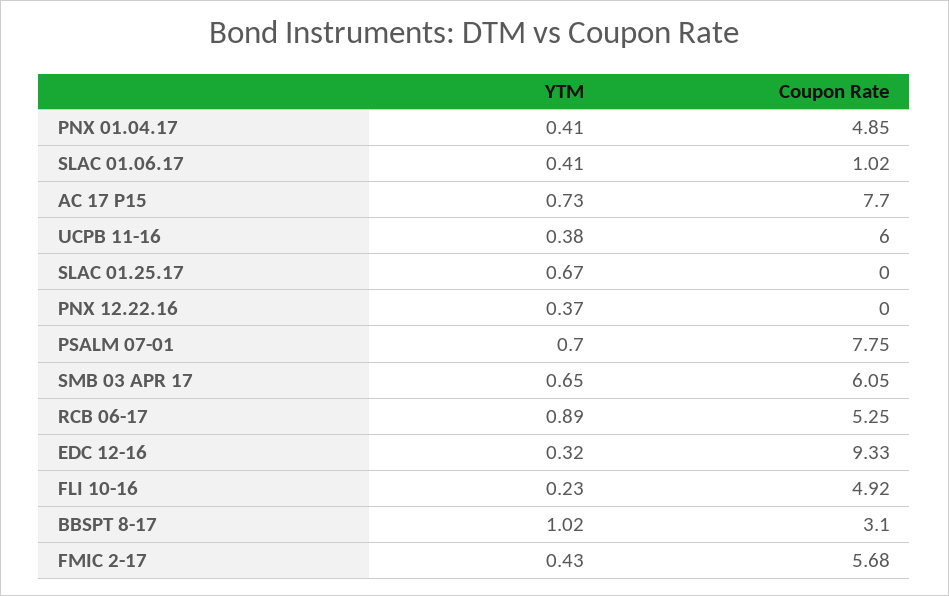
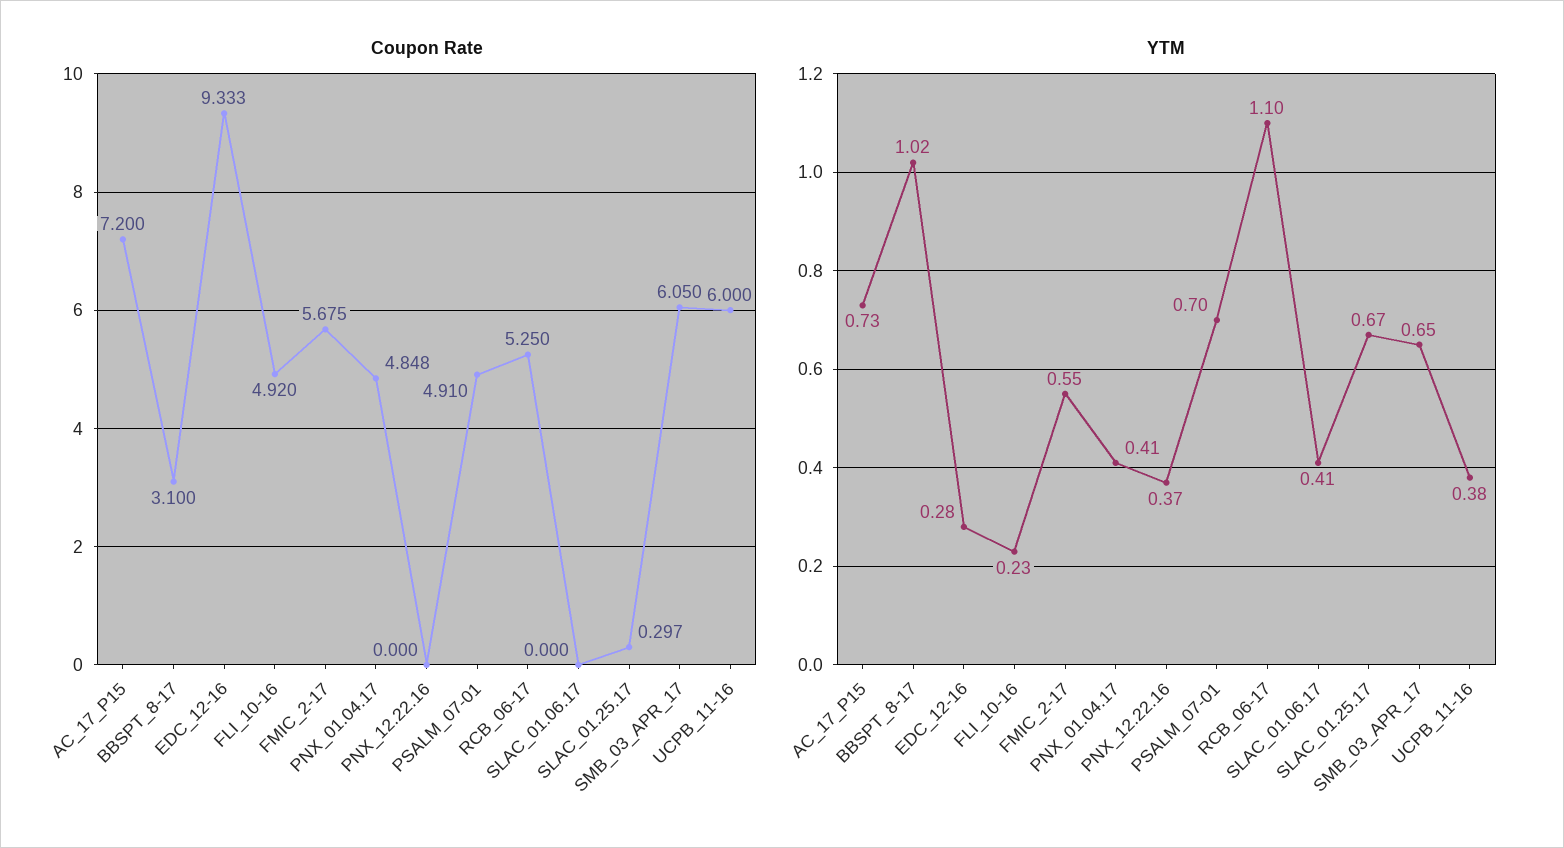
Coupon Rate, SLAC 01.06.17: 1.02 -> 0
Coupon Rate, AC 17 P15: 7.7 -> 7.2
Coupon Rate, SLAC 01.25.17: 0 -> 0.297
Coupon Rate, PSALM 07-01: 7.75 -> 4.91
YTM, RCB 06-17: 0.89 -> 1.1
YTM, EDC 12-16: 0.32 -> 0.28
YTM, FMIC 2-17: 0.43 -> 0.55

